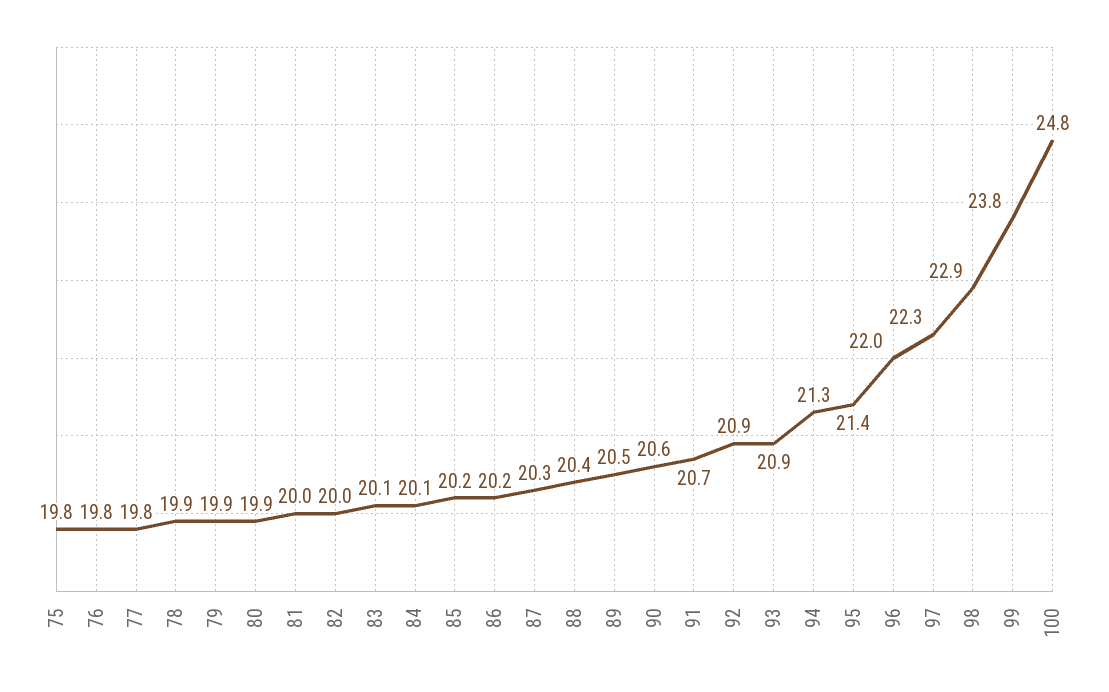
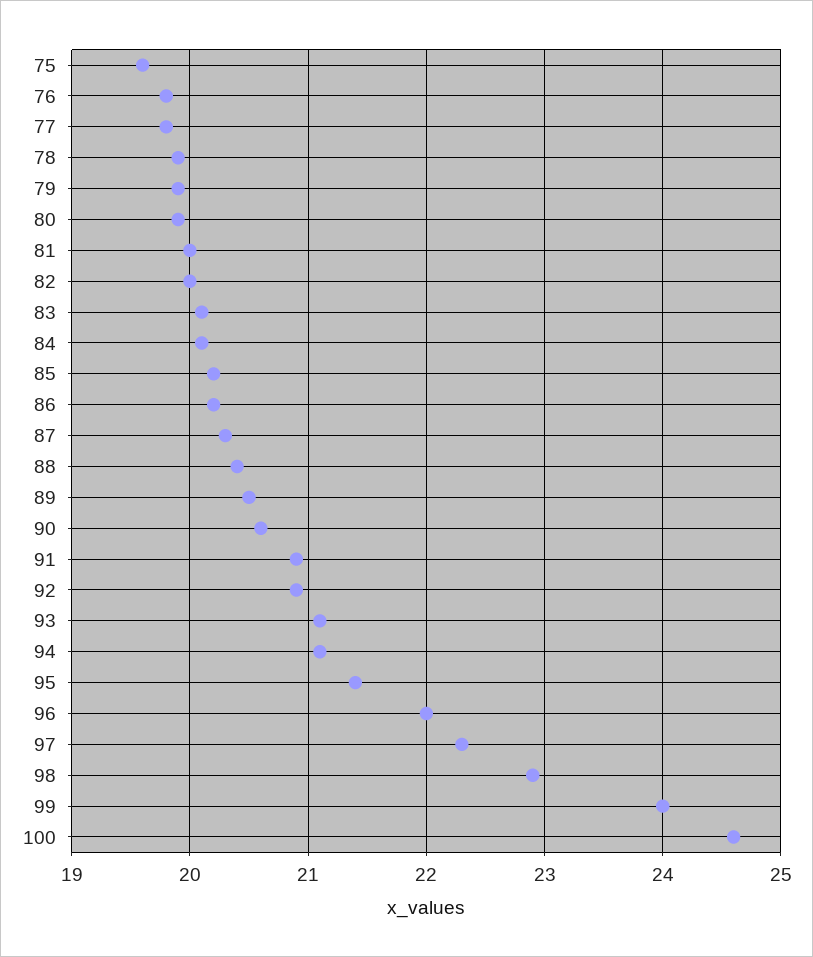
75: 19.8 -> 19.6
91: 20.7 -> 20.9
93: 20.9 -> 21.1
94: 21.3 -> 21.1
99: 23.8 -> 24
100: 24.8 -> 24.6

